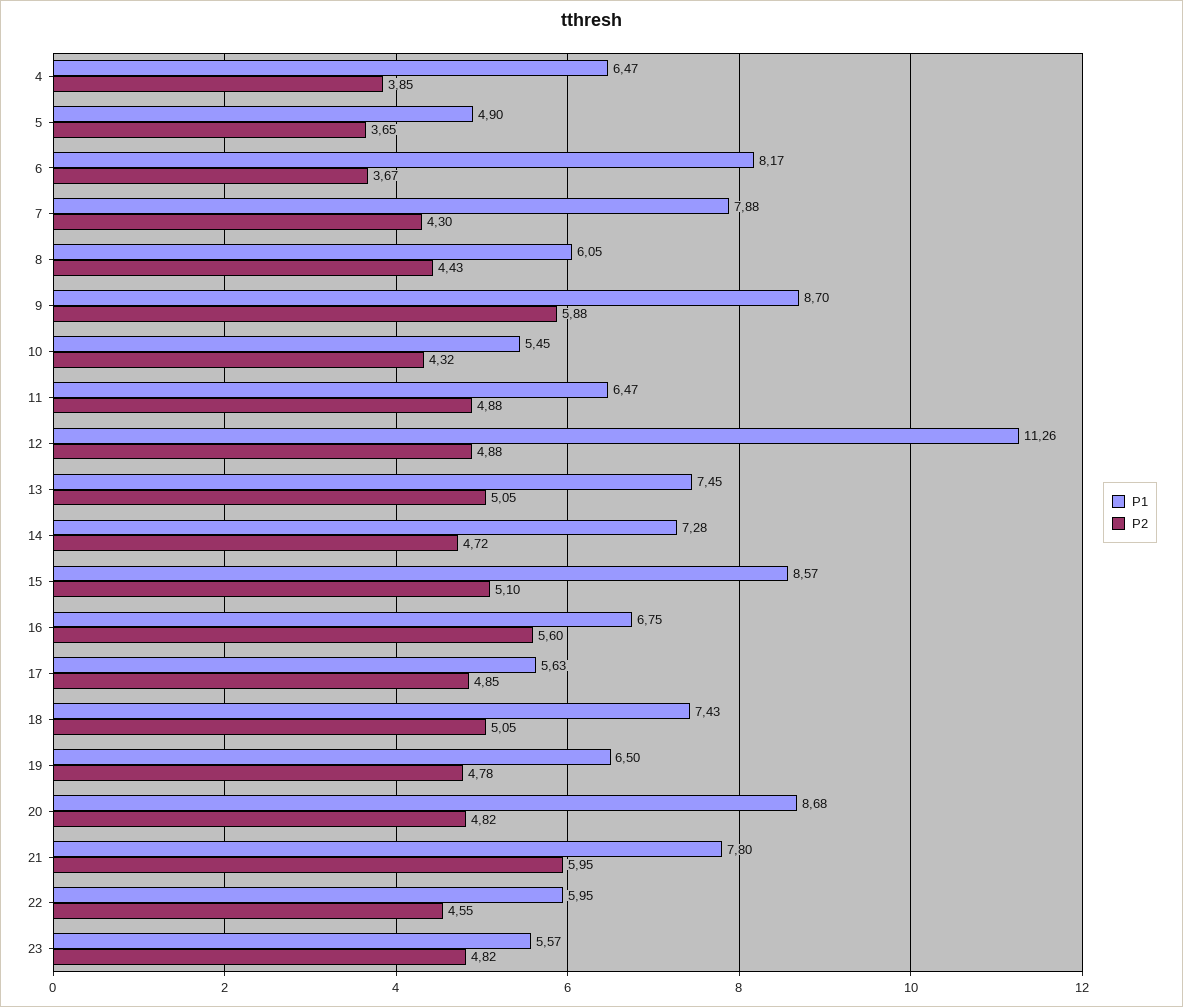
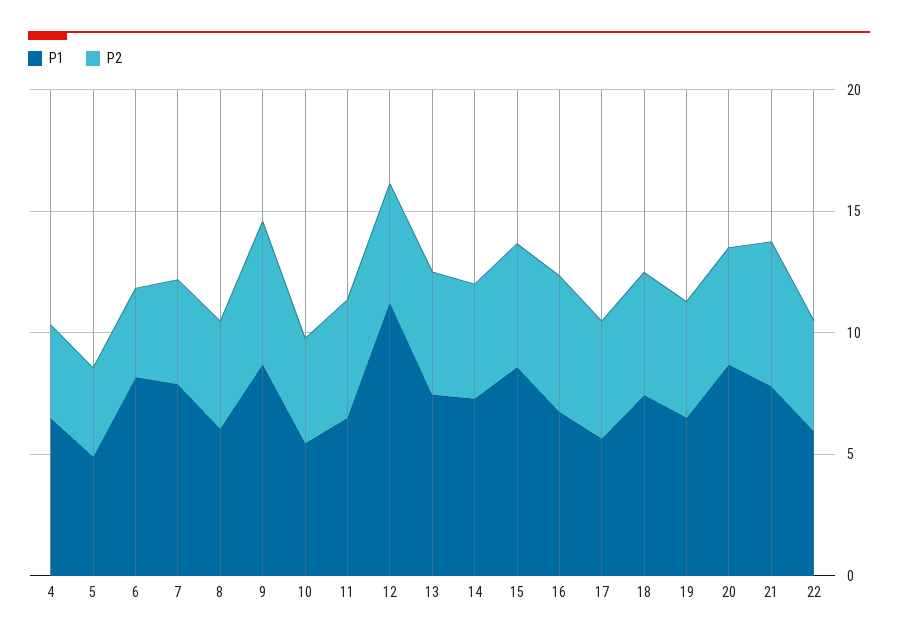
P1, 23: 5.57 -> none
P2, 23: 4.82 -> none

